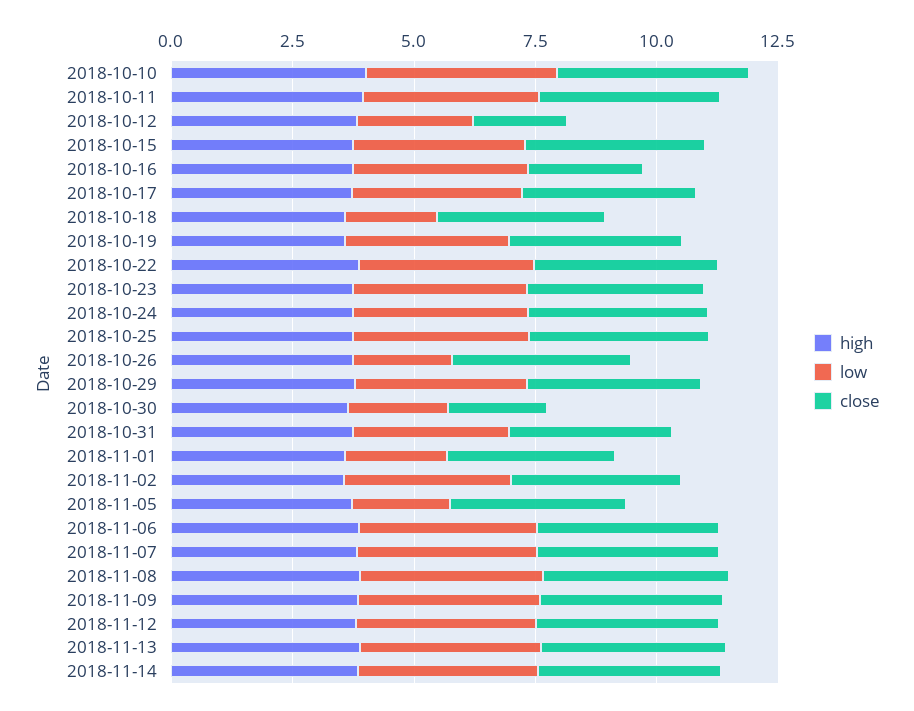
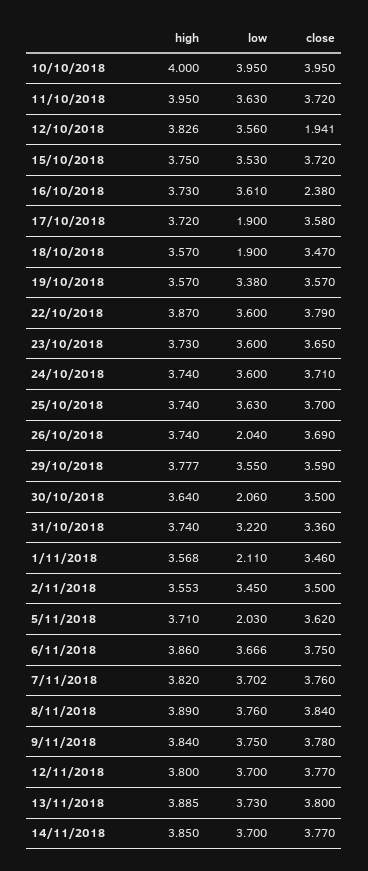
low, 2018-10-12: 2.5 -> 3.56
low, 2018-10-17: 3.5 -> 1.9
close, 2018-10-30: 2 -> 3.5

